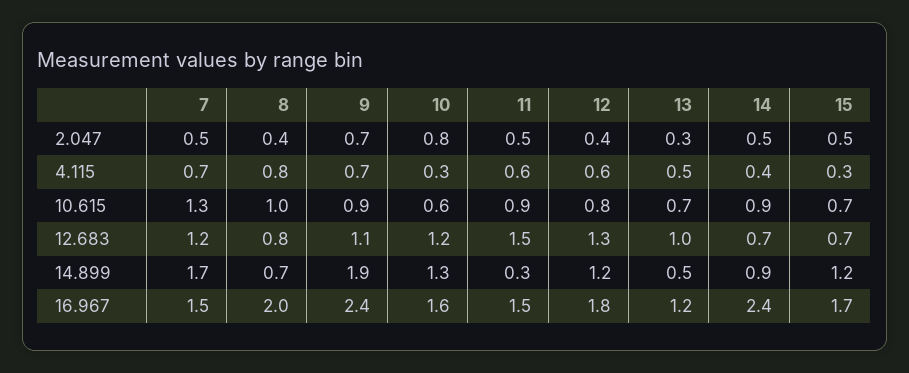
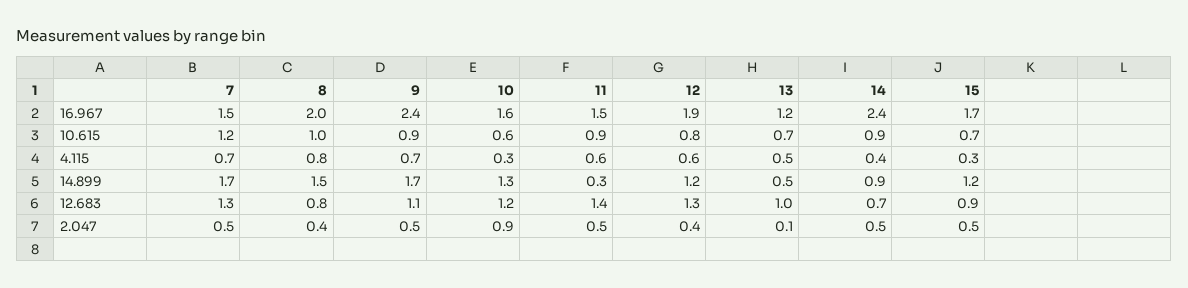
9, 2.047: 0.7 -> 0.5
10, 2.047: 0.8 -> 0.9
13, 2.047: 0.3 -> 0.1
7, 10.615: 1.3 -> 1.2
7, 12.683: 1.2 -> 1.3
11, 12.683: 1.5 -> 1.4
15, 12.683: 0.7 -> 0.9
8, 14.899: 0.7 -> 1.5
9, 14.899: 1.9 -> 1.7
12, 16.967: 1.8 -> 1.9

